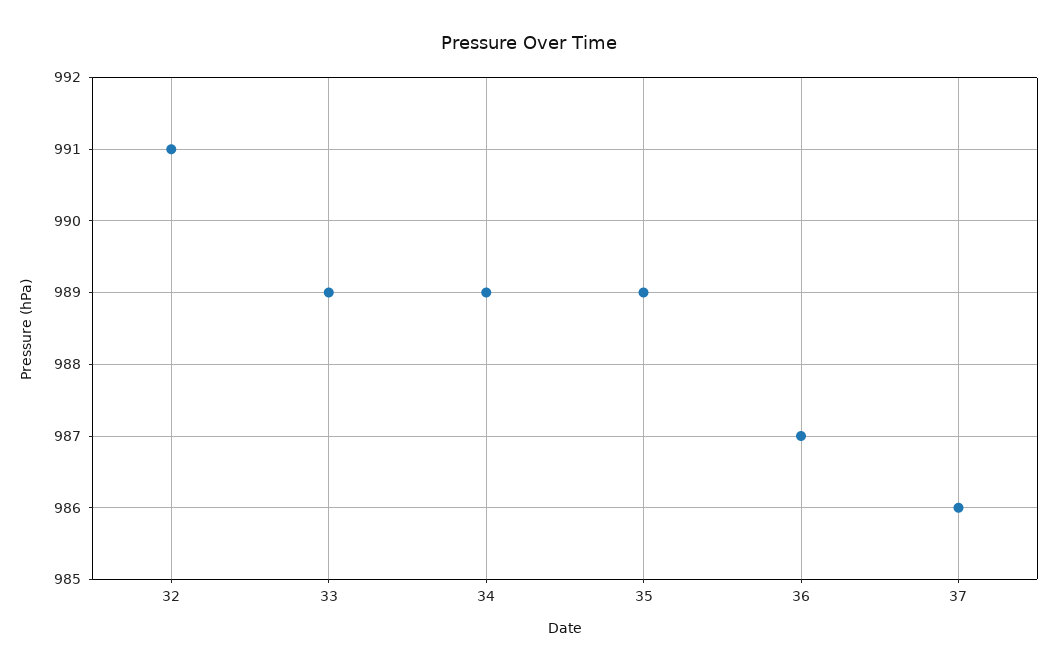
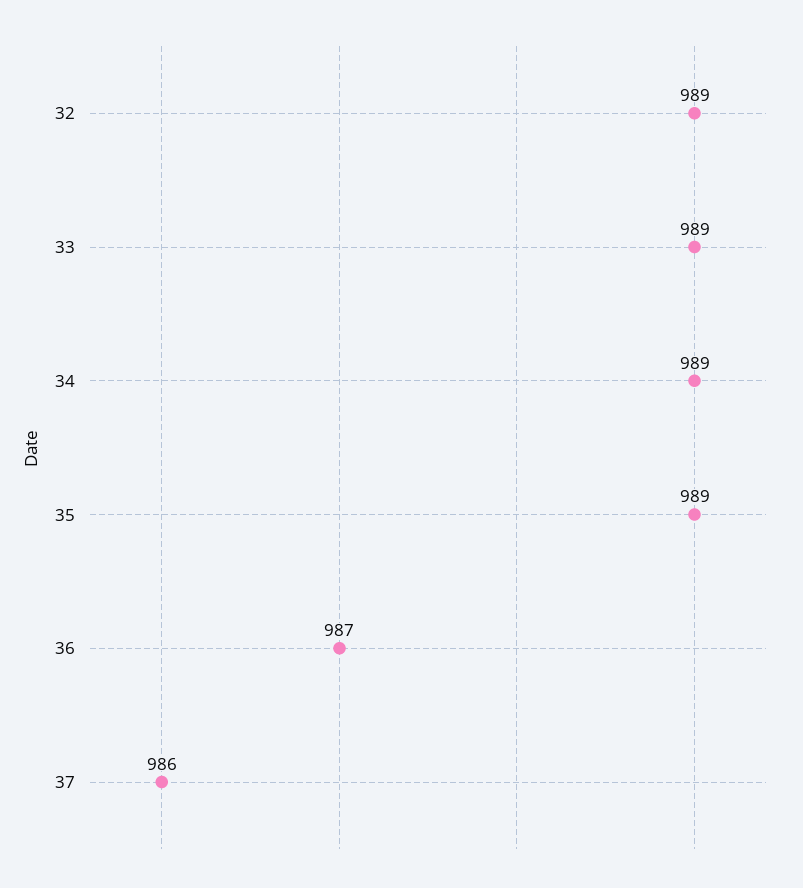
32: 991 -> 989

